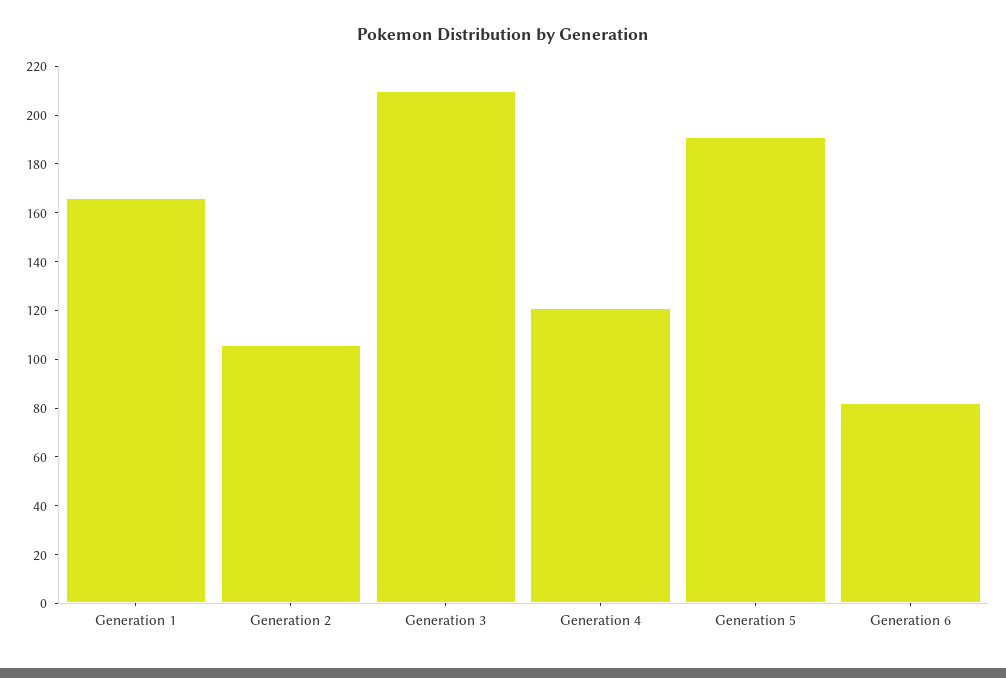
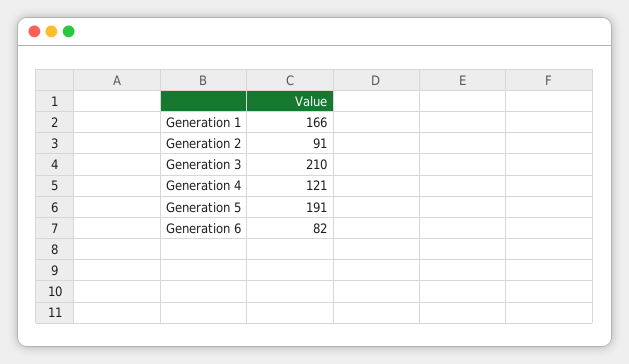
Generation 2: 105 -> 91

